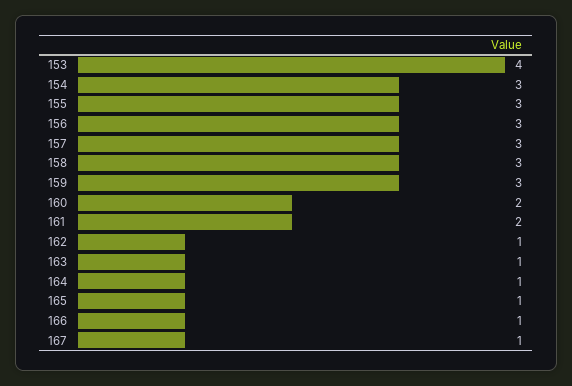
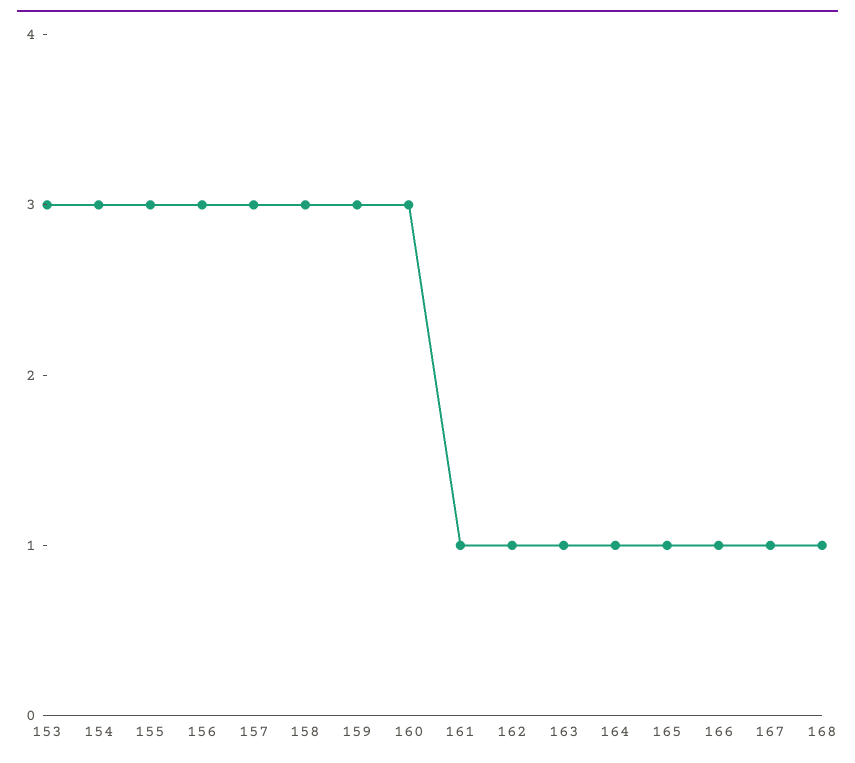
153: 4 -> 3
160: 2 -> 3
161: 2 -> 1
168: none -> 1

